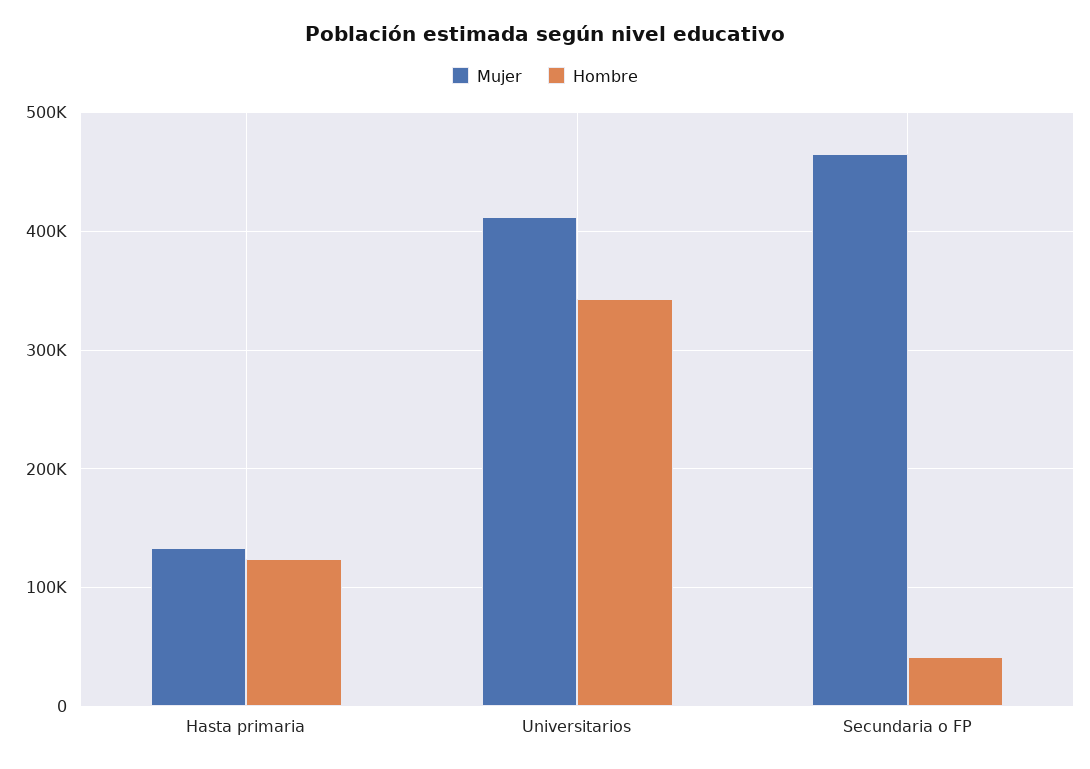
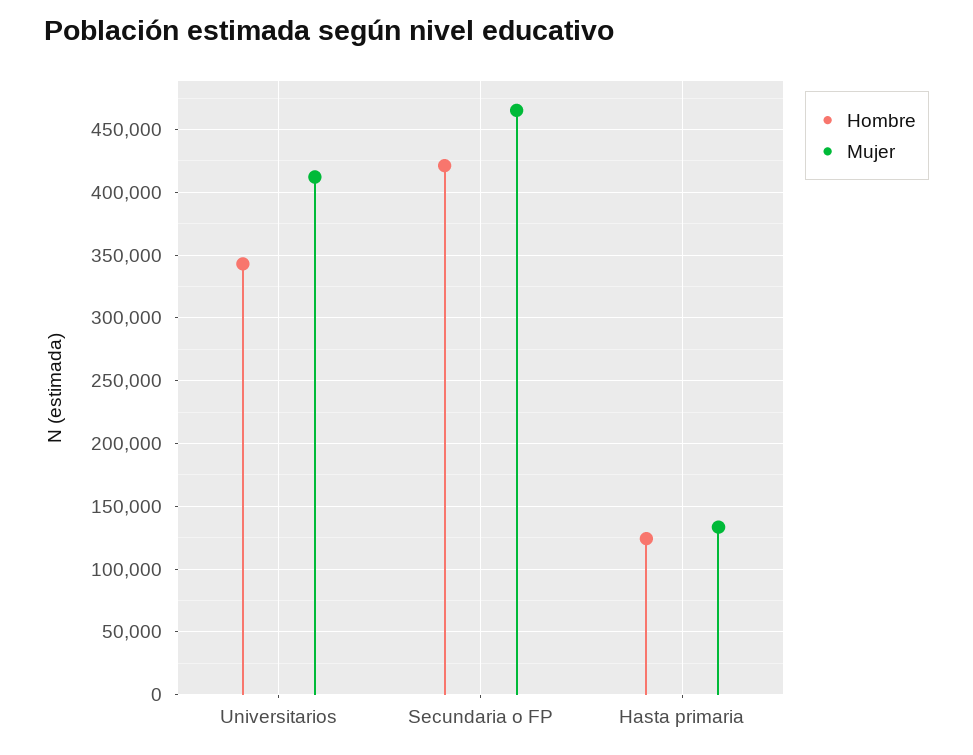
Hombre, Secundaria o FP: 40000 -> 420000

